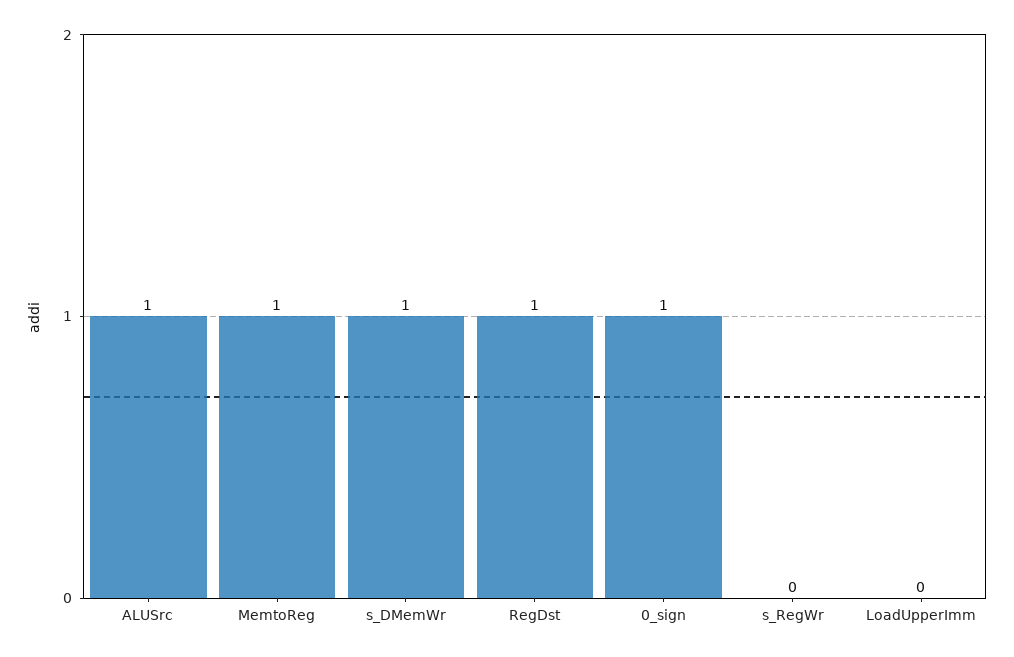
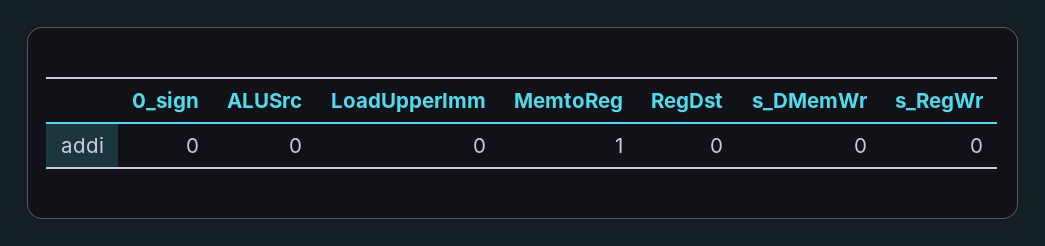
ALUSrc: 1 -> 0
s_DMemWr: 1 -> 0
RegDst: 1 -> 0
0_sign: 1 -> 0

